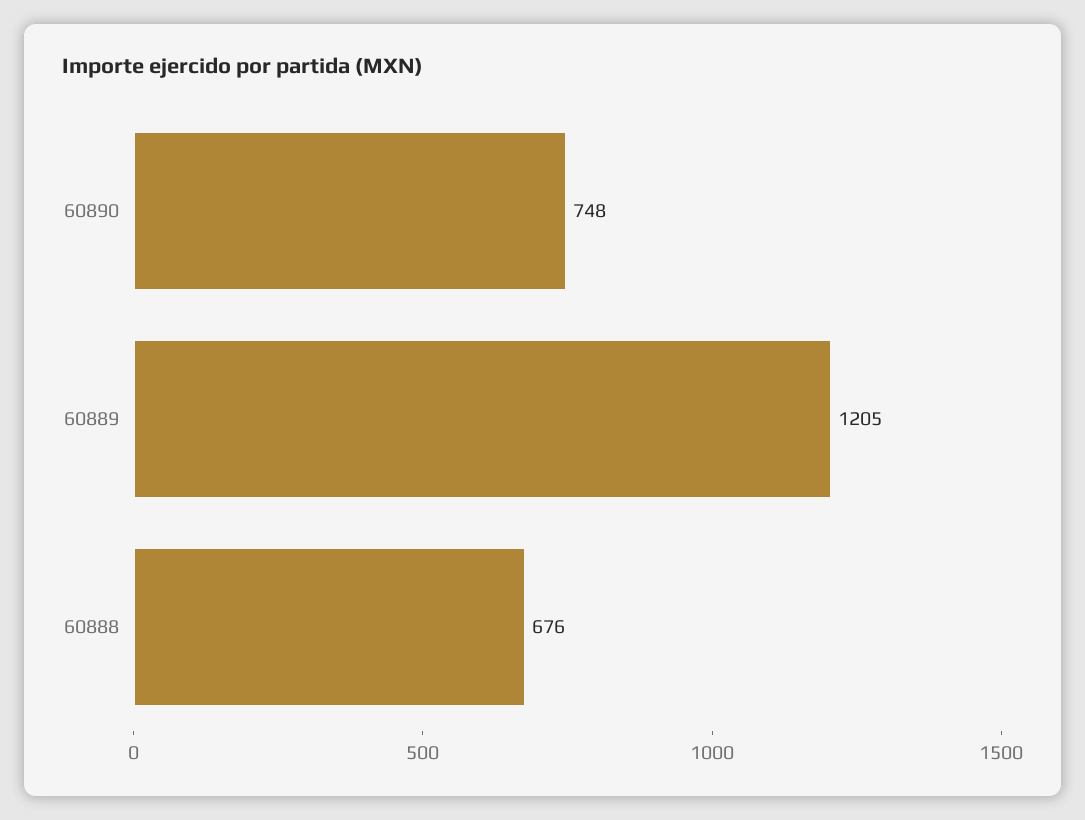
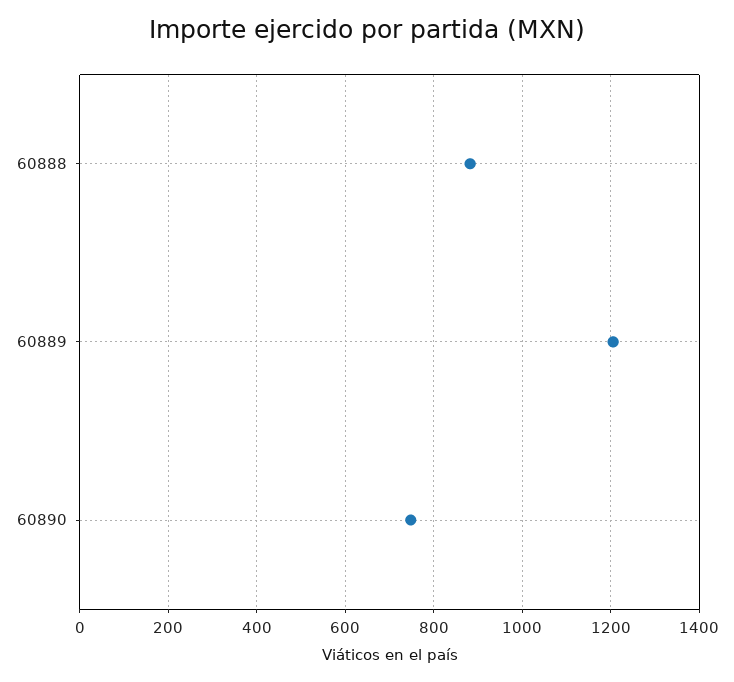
60888: 676 -> 880

